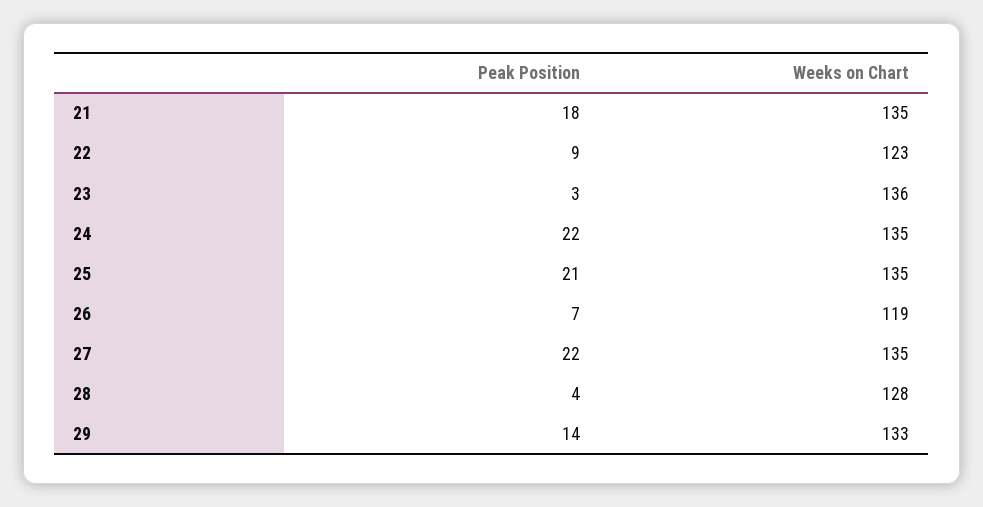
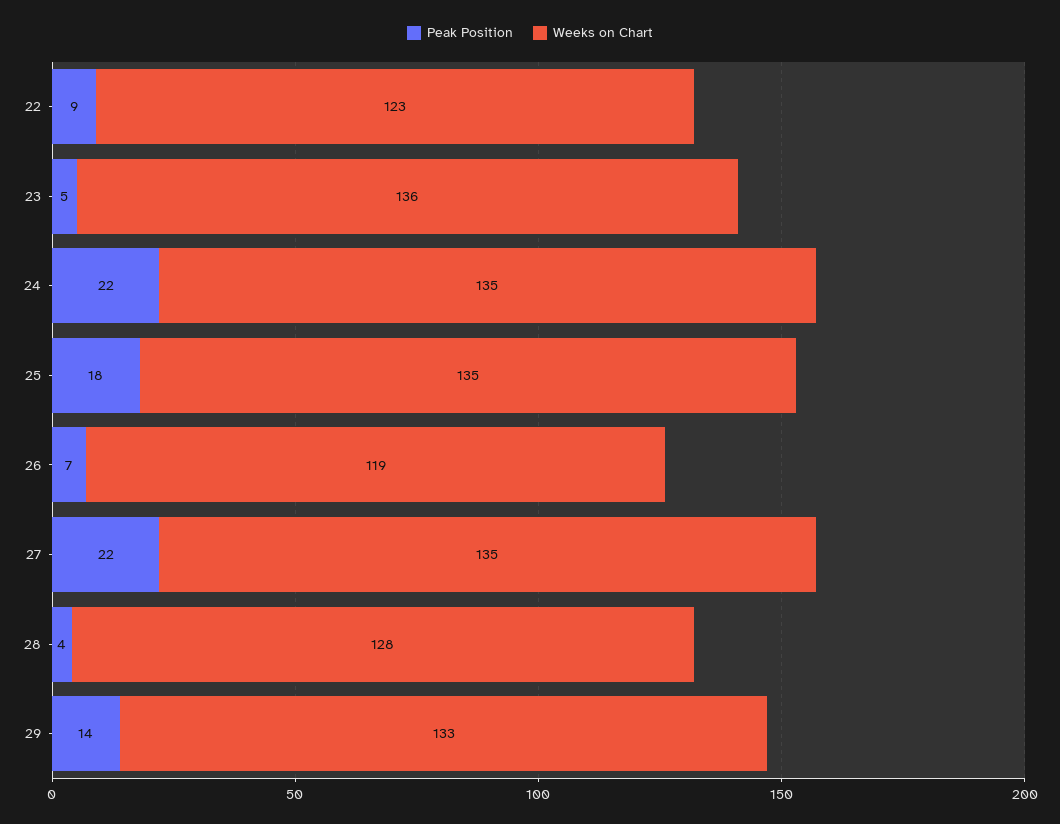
Peak Position, 21: 18 -> none
Weeks on Chart, 21: 135 -> none
Peak Position, 23: 3 -> 5
Peak Position, 25: 21 -> 18

